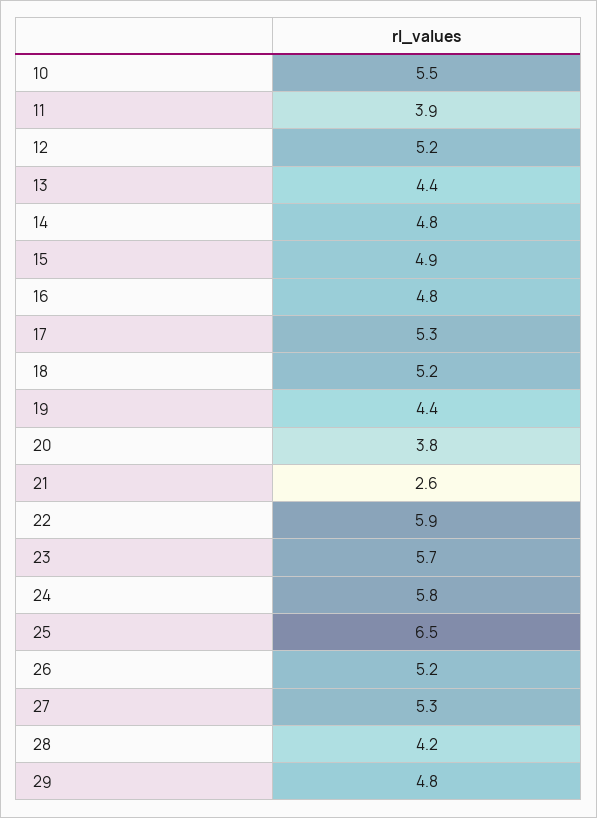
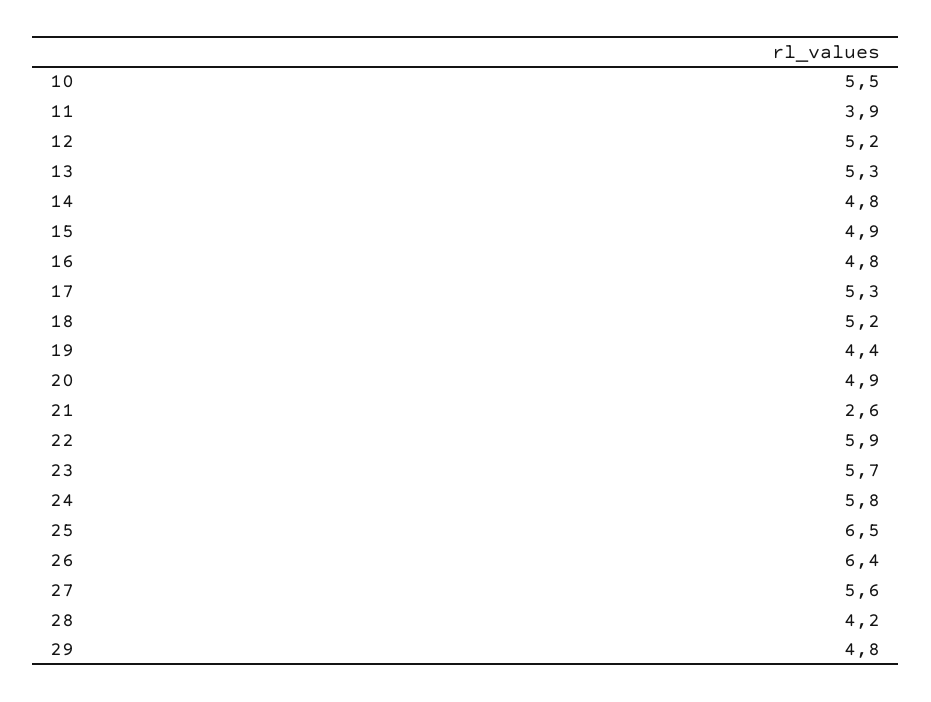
13: 4.4 -> 5.3
20: 3.8 -> 4.9
26: 5.2 -> 6.4
27: 5.3 -> 5.6

